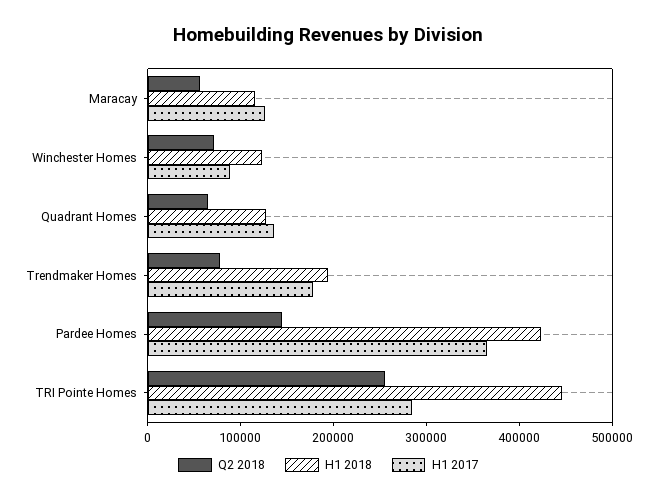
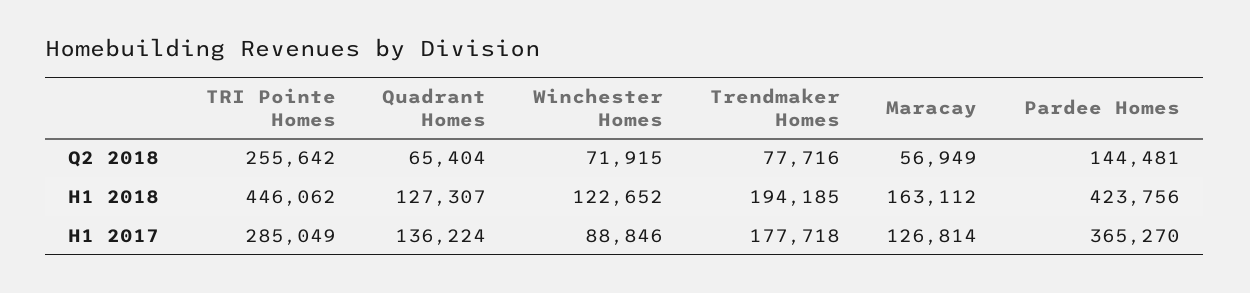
H1 2018, Maracay: 120000 -> 163112

